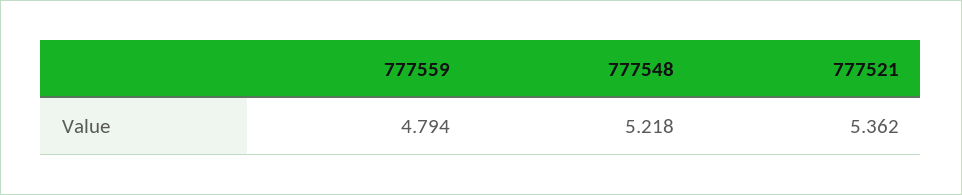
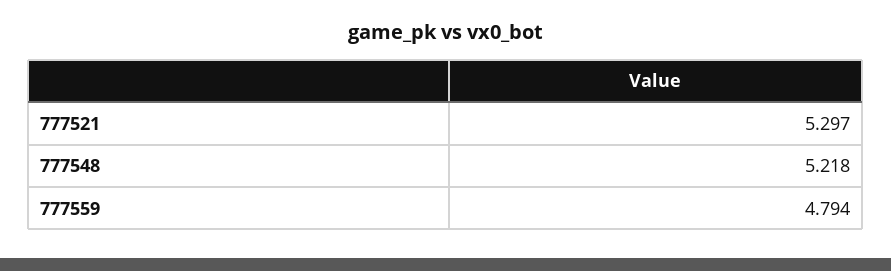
777521: 5.362 -> 5.297

